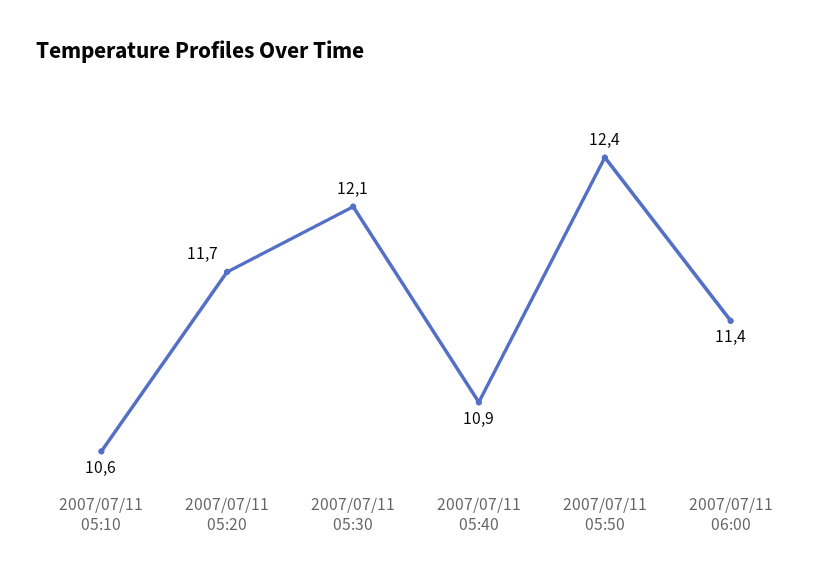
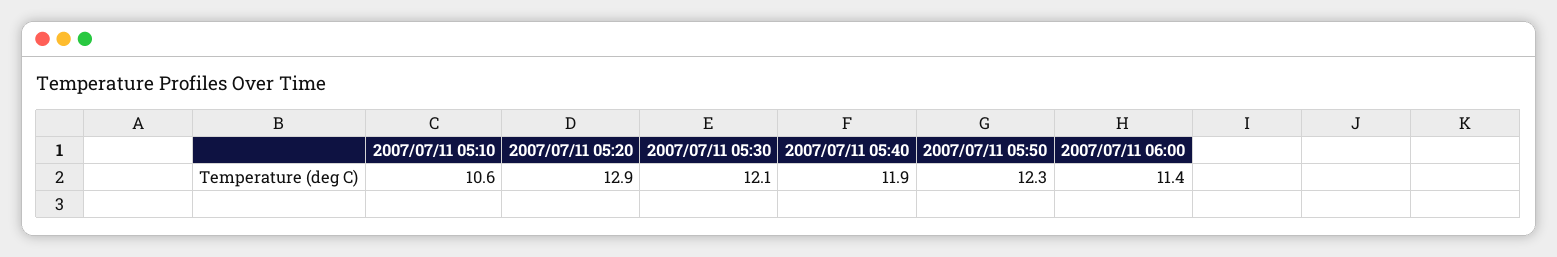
2007/07/11 05:20: 11.7 -> 12.9
2007/07/11 05:40: 10.9 -> 11.9
2007/07/11 05:50: 12.4 -> 12.3

